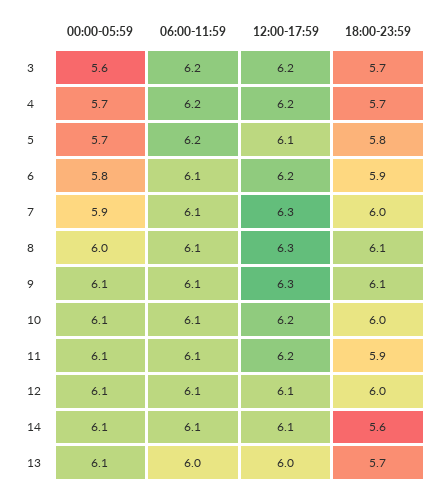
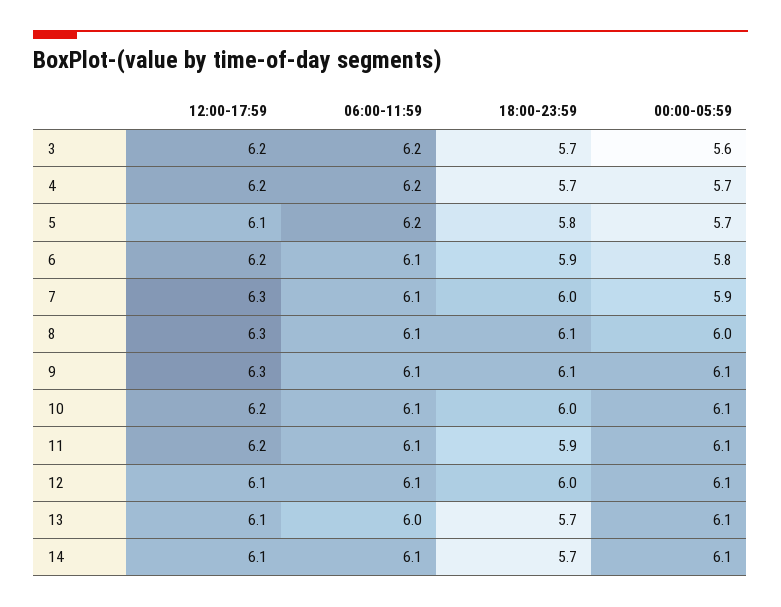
18:00-23:59, 14: 5.6 -> 5.7
12:00-17:59, 13: 6 -> 6.1

